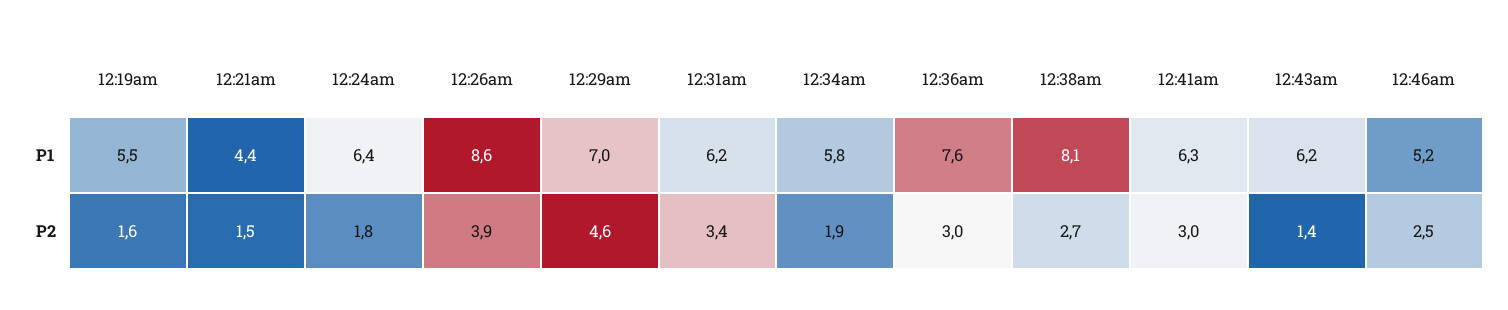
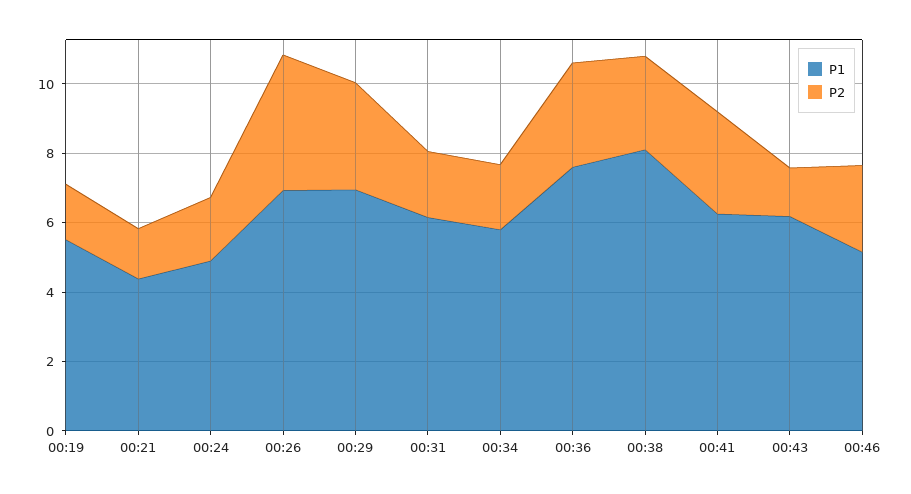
P1, 12:24am: 6.4 -> 5
P1, 12:26am: 8.6 -> 7
P2, 12:29am: 4.6 -> 3
P2, 12:31am: 3.4 -> 2

